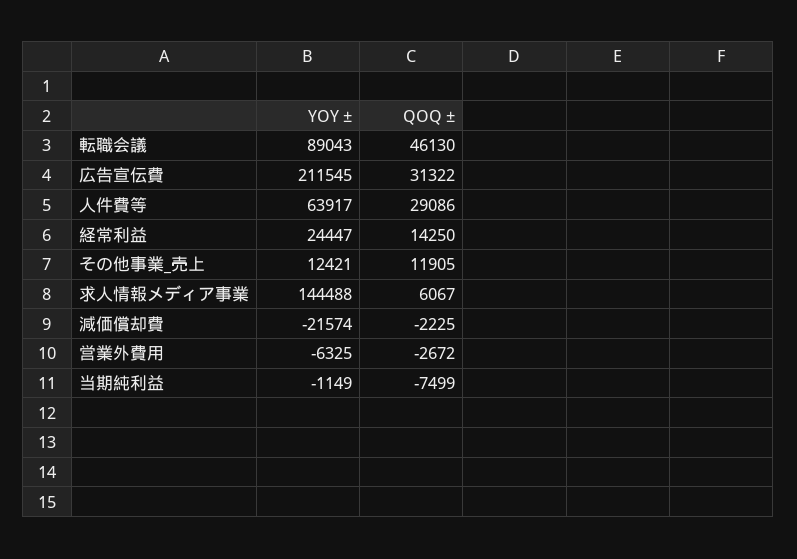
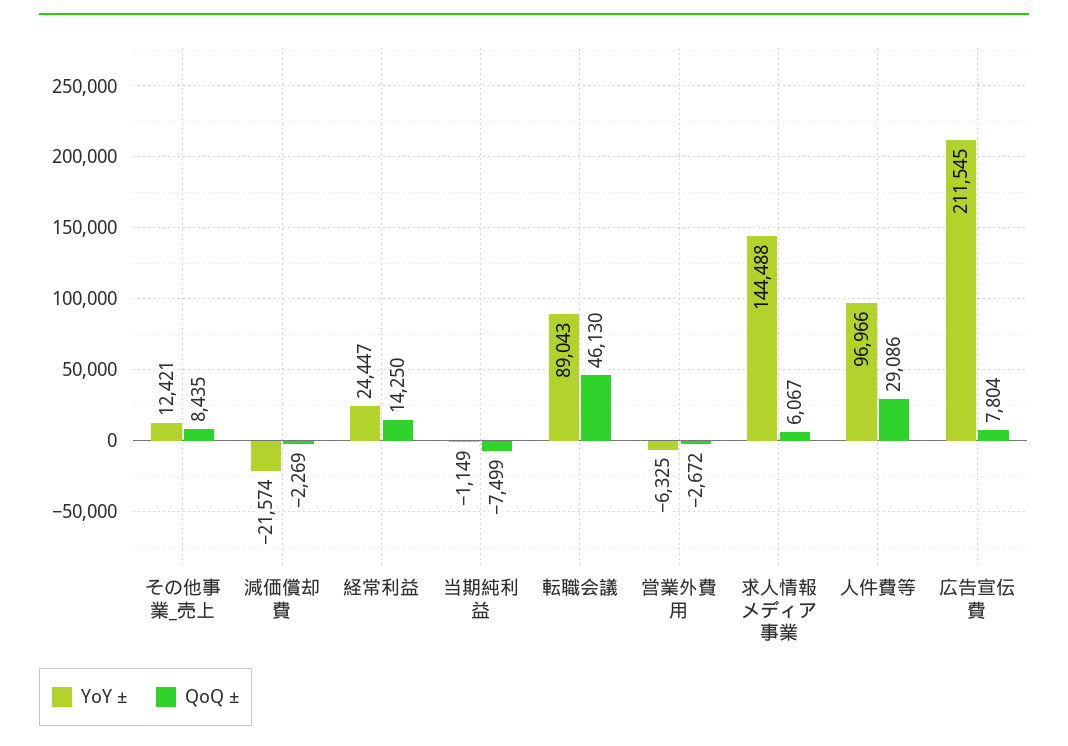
QOQ ±, 広告宣伝費: 31322 -> 7804
YOY ±, 人件費等: 63917 -> 96966
QOQ ±, その他事業_売上: 11905 -> 8435
QOQ ±, 減価償却費: -2225 -> -2269

